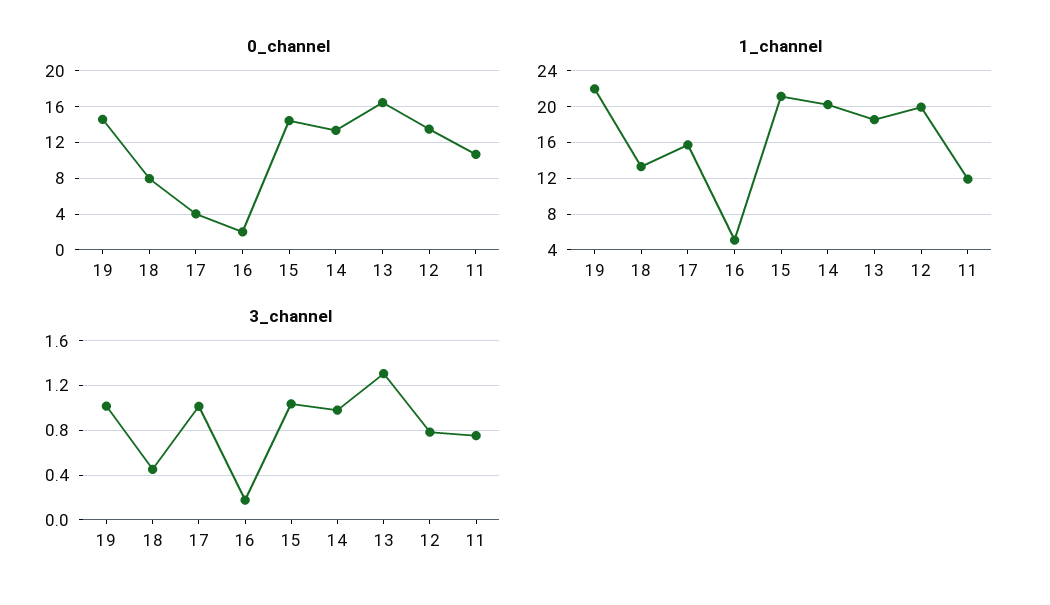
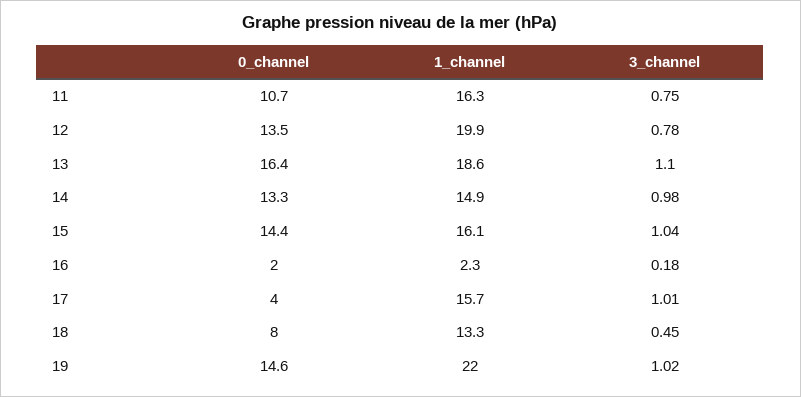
1_channel, 16: 5 -> 2.3
1_channel, 15: 21 -> 16.1
1_channel, 14: 20 -> 14.9
1_channel, 11: 12 -> 16.3
3_channel, 13: 1.3 -> 1.1

